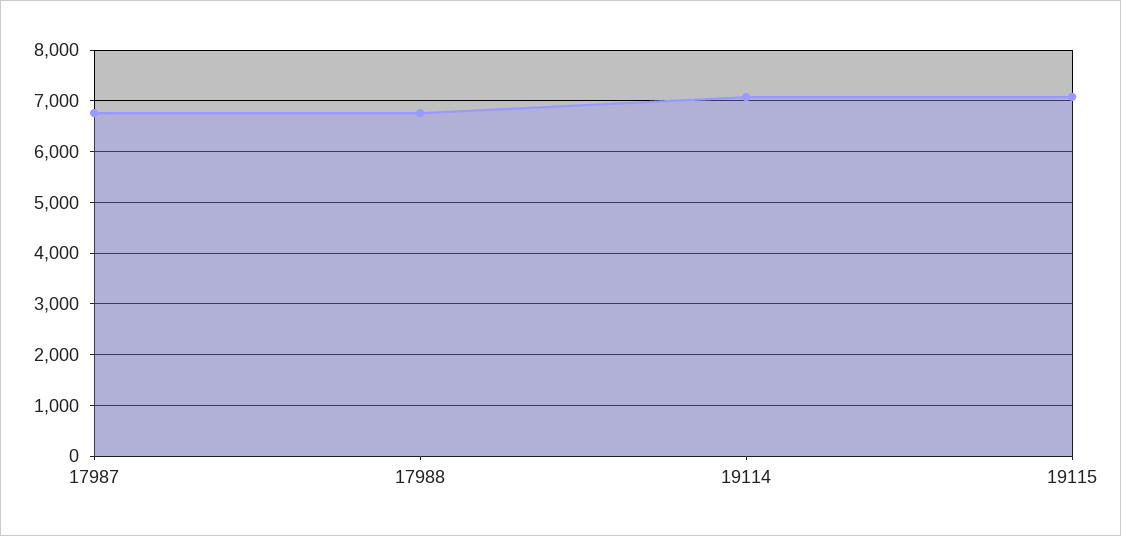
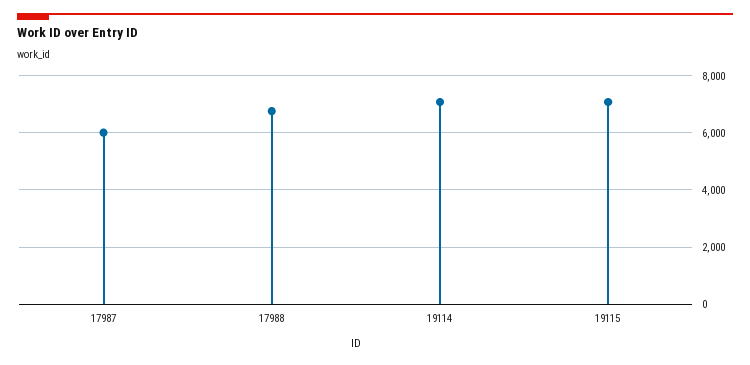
17987: 6800 -> 6000

